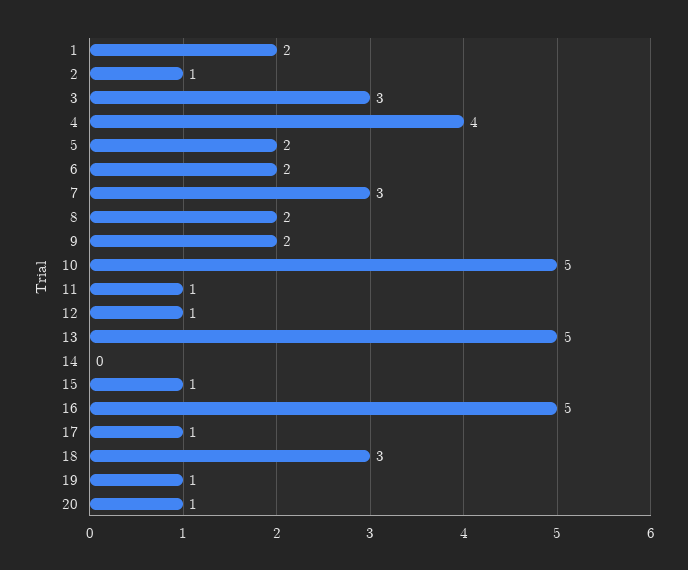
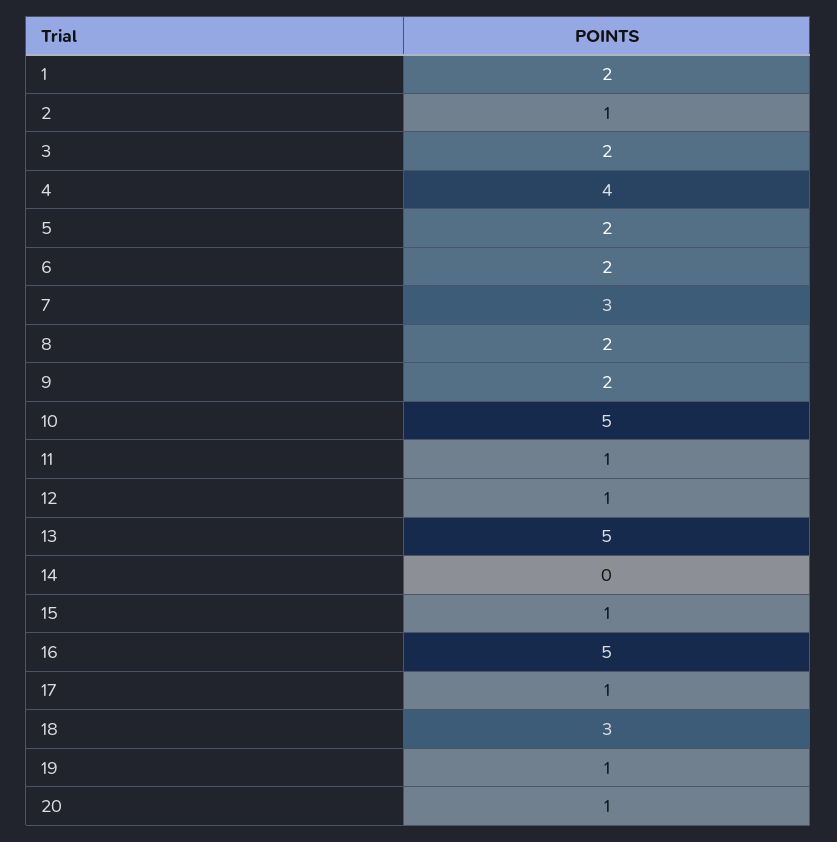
3: 3 -> 2

